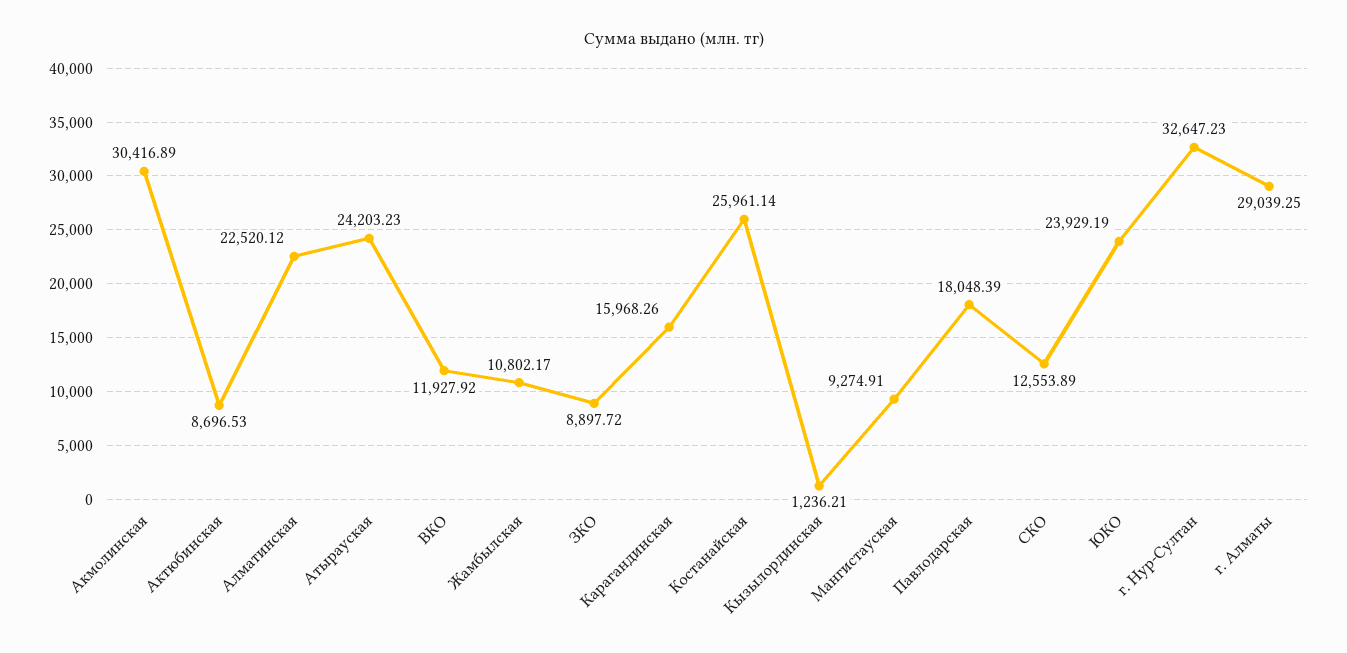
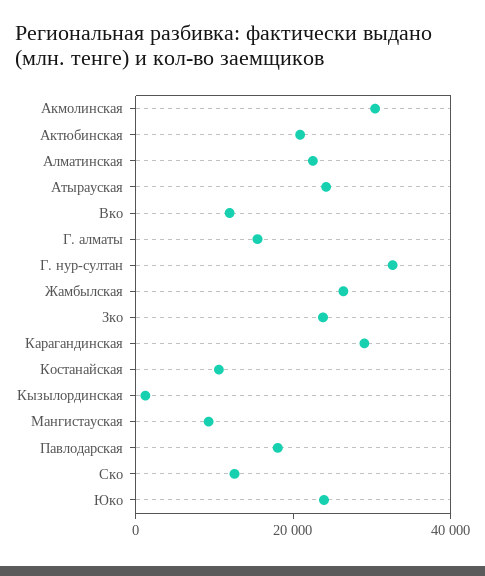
Актюбинская: 8696.53 -> 20000
Жамбылская: 10802.17 -> 25000
ЗКО: 8897.72 -> 25000
Карагандинская: 15968.26 -> 30000
Костанайская: 25961.14 -> 10000
г. Алматы: 29039.25 -> 15000

